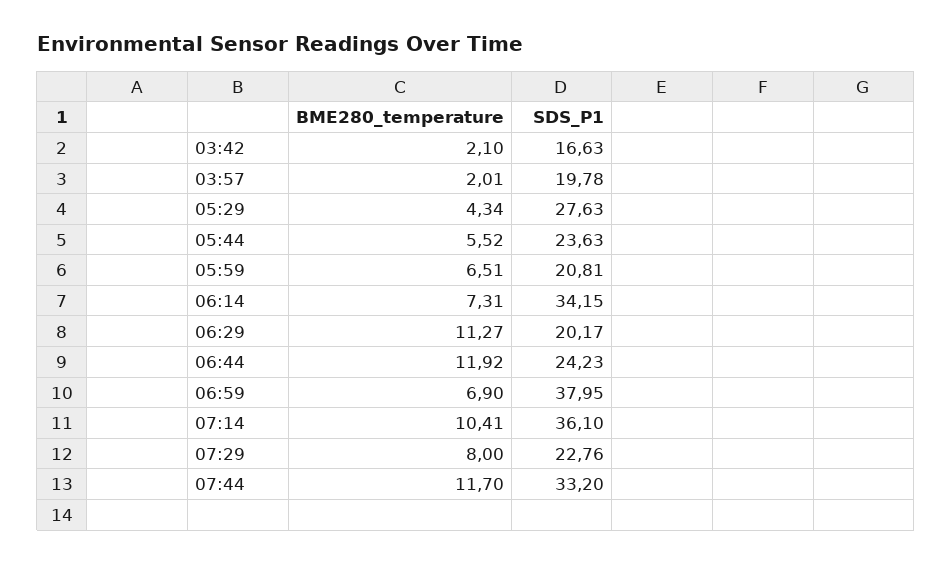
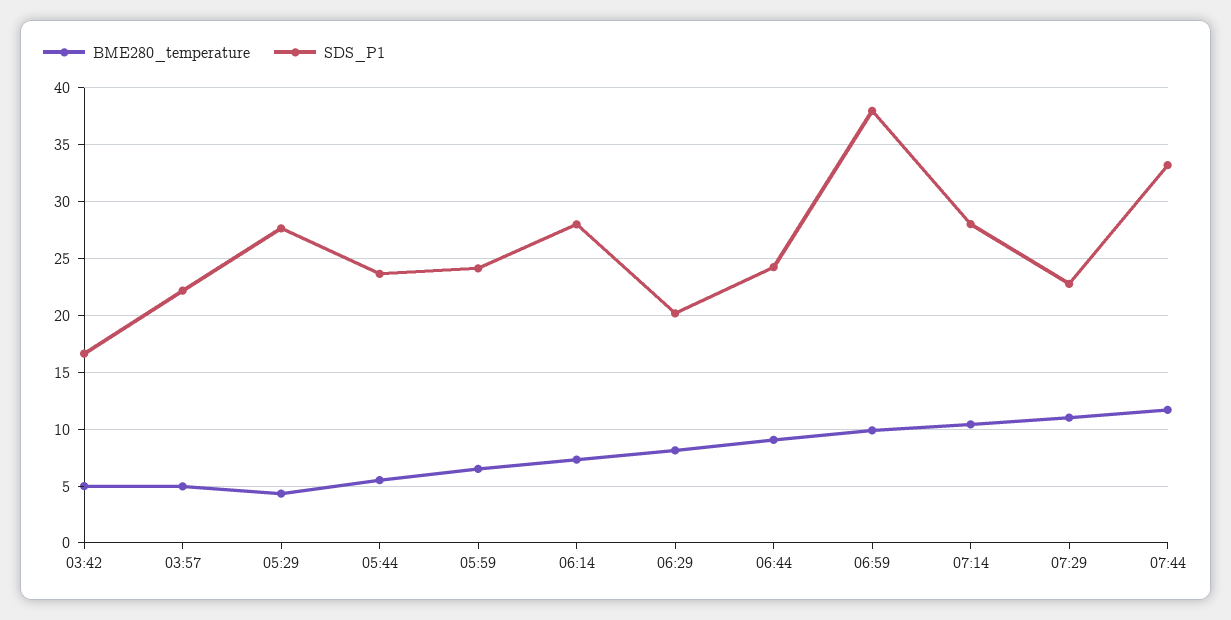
BME280_temperature, 03:42: 2.1 -> 5
BME280_temperature, 03:57: 2.01 -> 5
SDS_P1, 03:57: 19.78 -> 22
SDS_P1, 05:59: 20.81 -> 24
SDS_P1, 06:14: 34.15 -> 28
BME280_temperature, 06:29: 11.27 -> 8
BME280_temperature, 06:44: 11.92 -> 9
BME280_temperature, 06:59: 6.9 -> 10
SDS_P1, 07:14: 36.1 -> 28
BME280_temperature, 07:29: 8 -> 11

